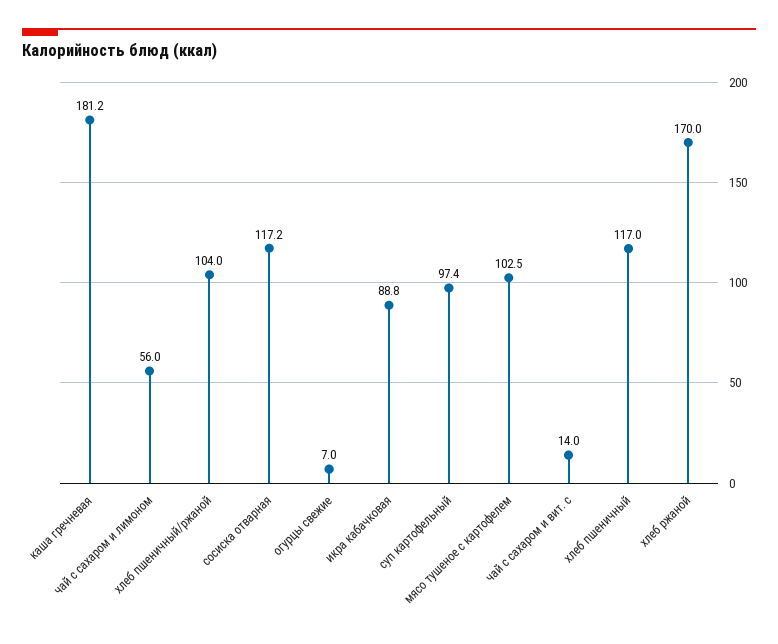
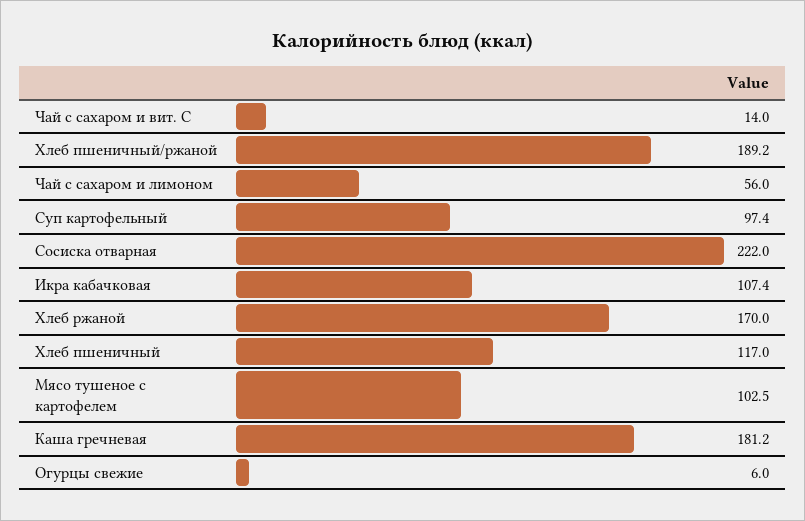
хлеб пшеничный/ржаной: 104 -> 189.2
сосиска отварная: 117.2 -> 222
огурцы свежие: 7 -> 6
икра кабачковая: 88.8 -> 107.4

